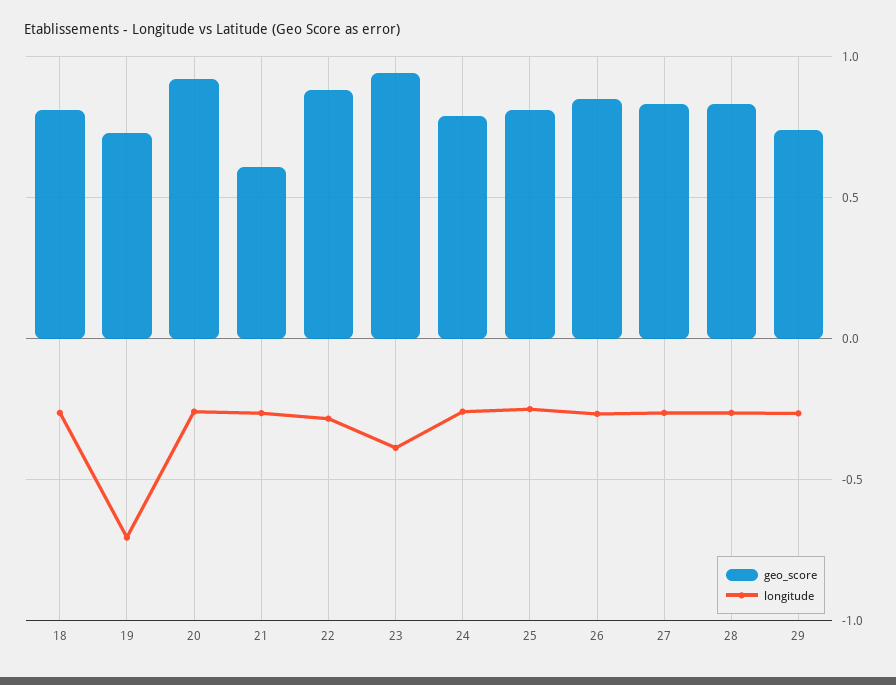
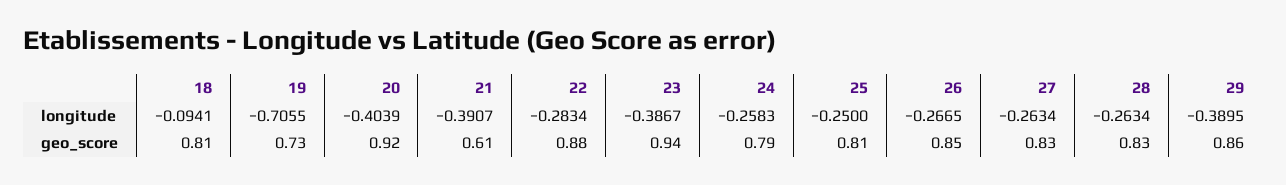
longitude, 18: -0.25 -> -0.0941
longitude, 20: -0.25 -> -0.4039
longitude, 21: -0.25 -> -0.3907
geo_score, 29: 0.75 -> 0.86
longitude, 29: -0.25 -> -0.3895

